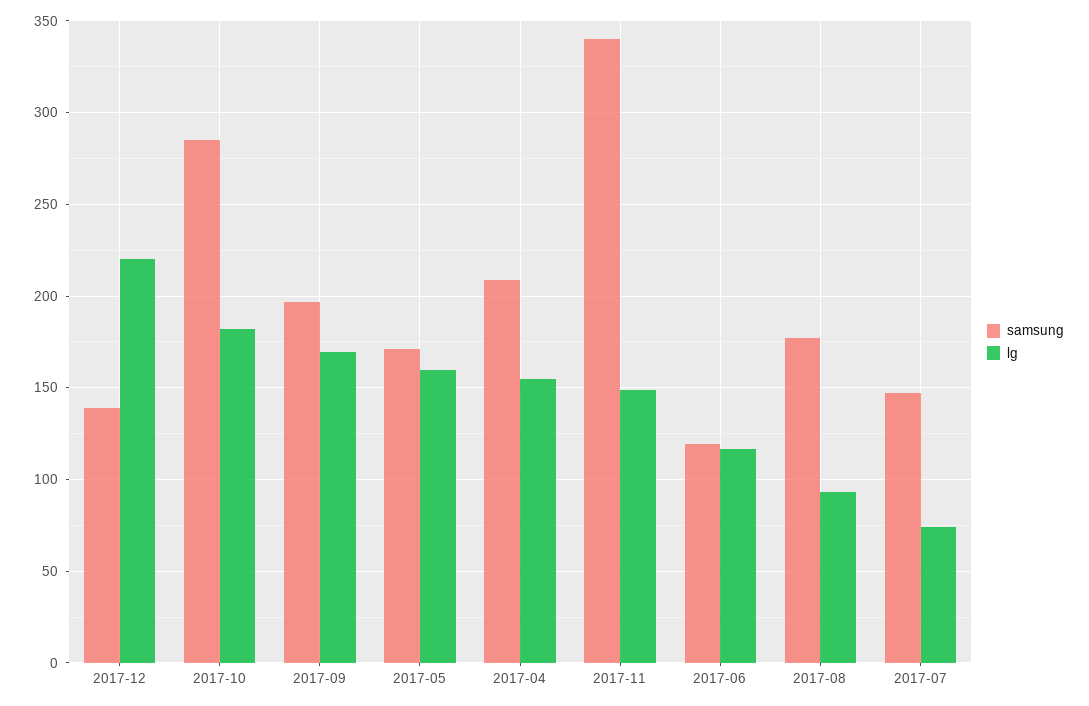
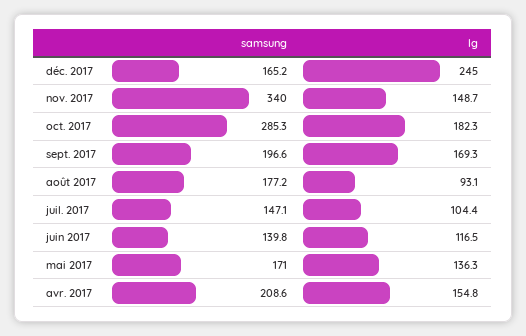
samsung, 2017-12: 140 -> 165.2
lg, 2017-12: 220 -> 245
lg, 2017-05: 160 -> 136.3
samsung, 2017-06: 120 -> 139.8
lg, 2017-07: 75 -> 104.4

